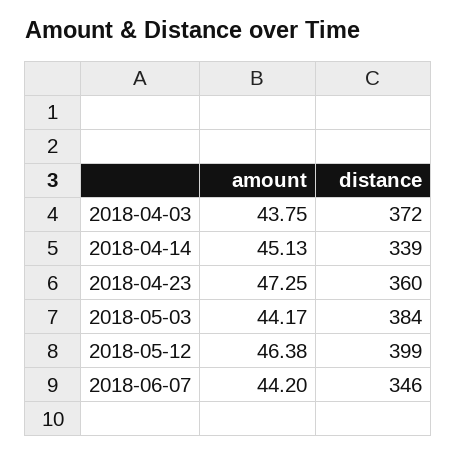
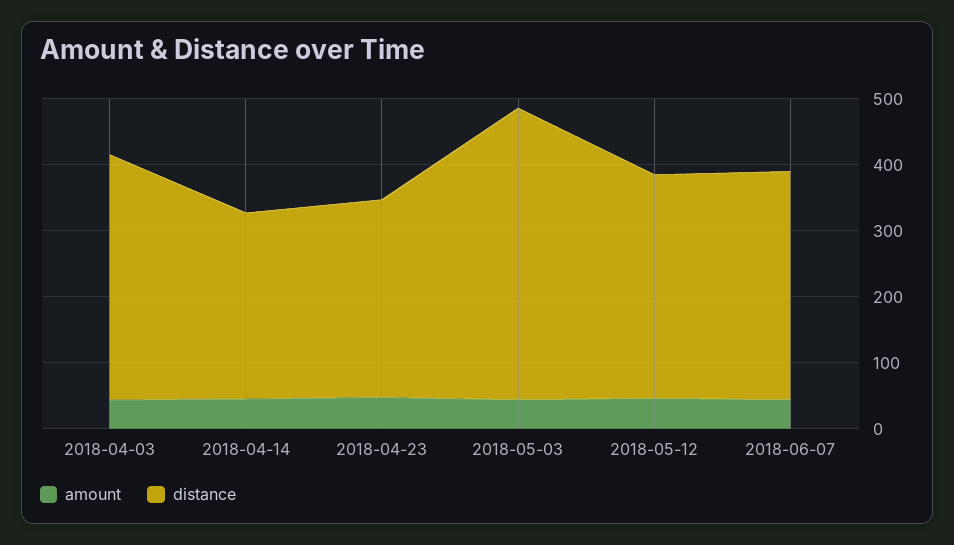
distance, 2018-04-14: 339 -> 280
distance, 2018-04-23: 360 -> 300
distance, 2018-05-03: 384 -> 440
distance, 2018-05-12: 399 -> 340

